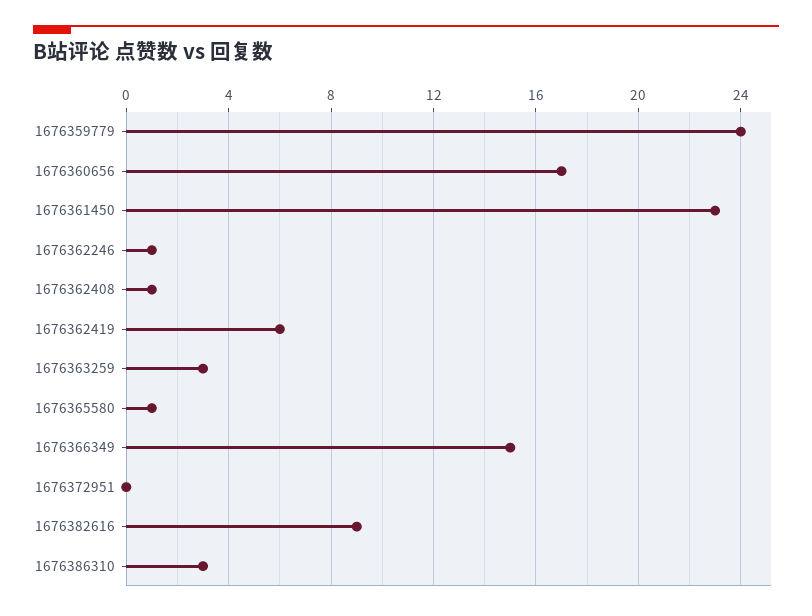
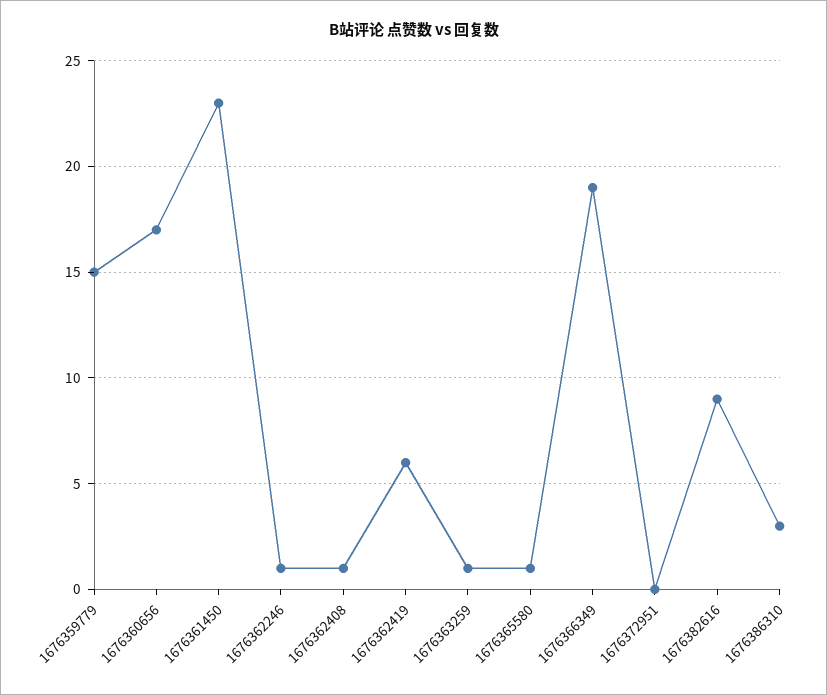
1676359779: 24 -> 15
1676363259: 3 -> 1
1676366349: 15 -> 19

